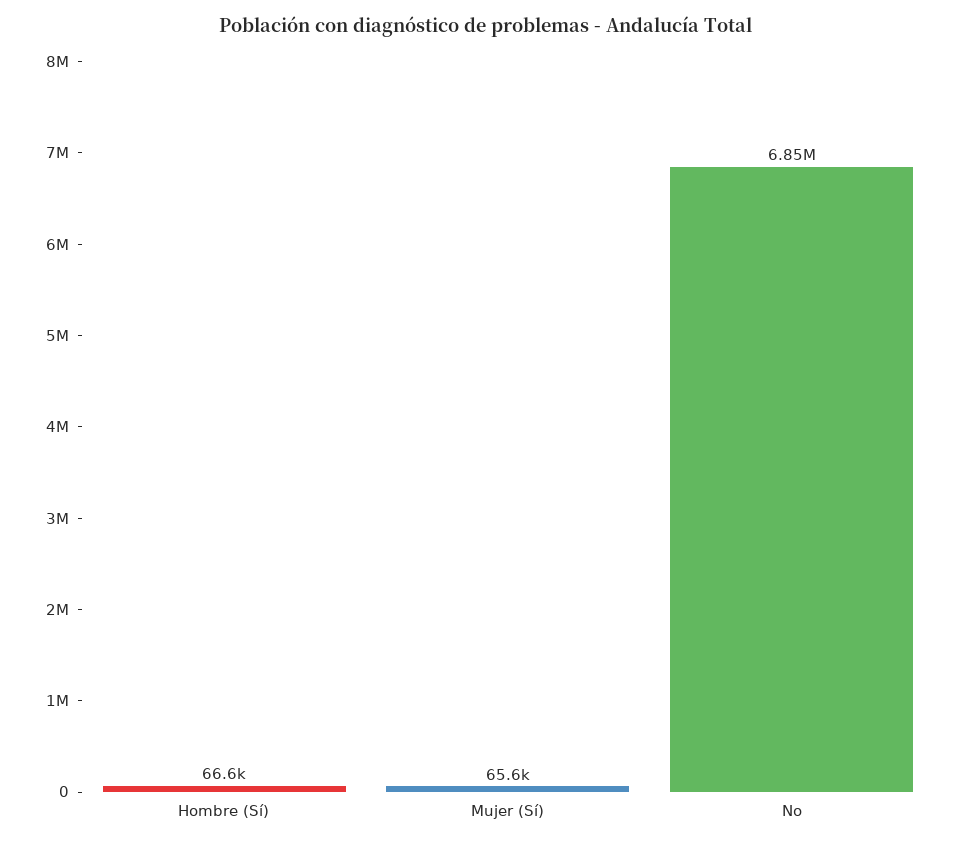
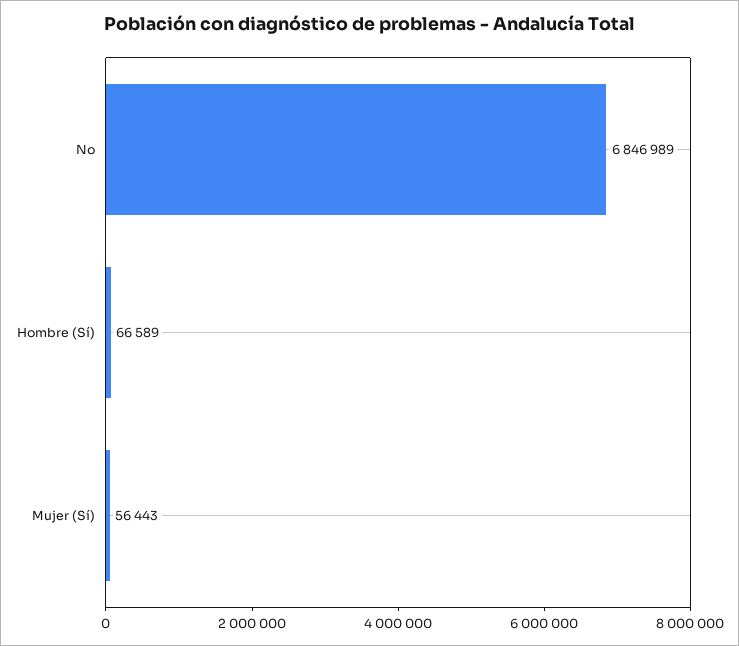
Mujer (Sí): 65600 -> 56443

